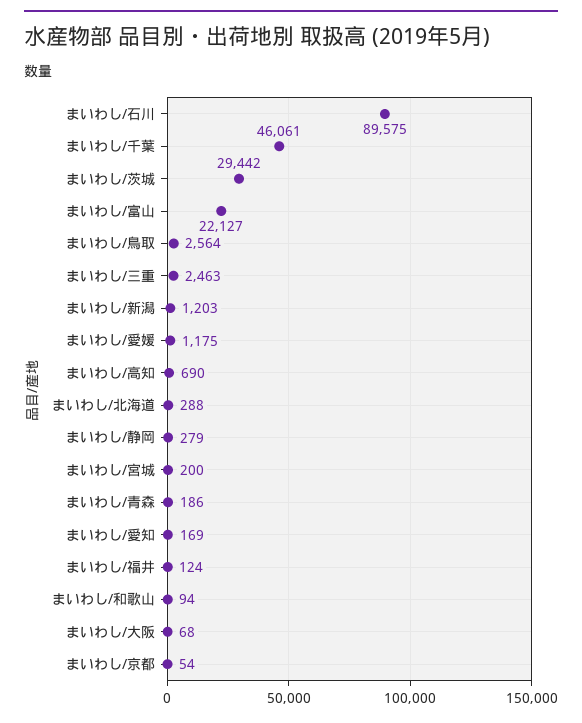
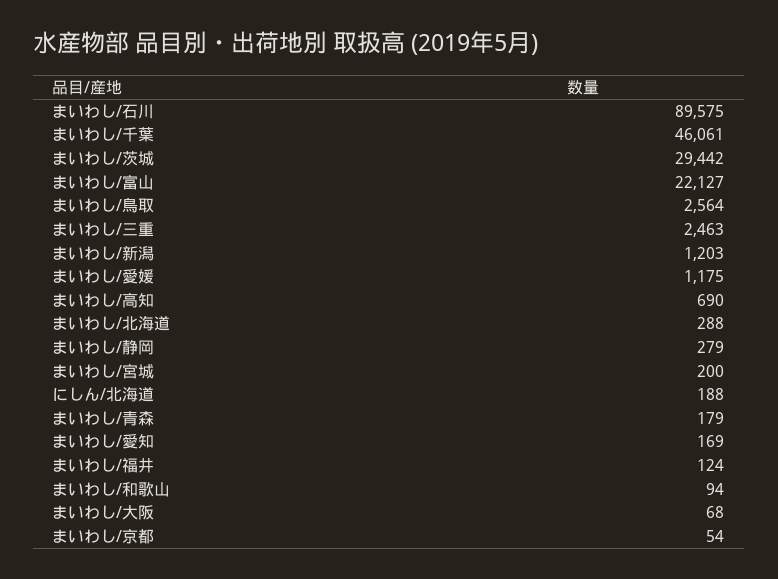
まいわし/青森: 186 -> 179
にしん/北海道: none -> 188

